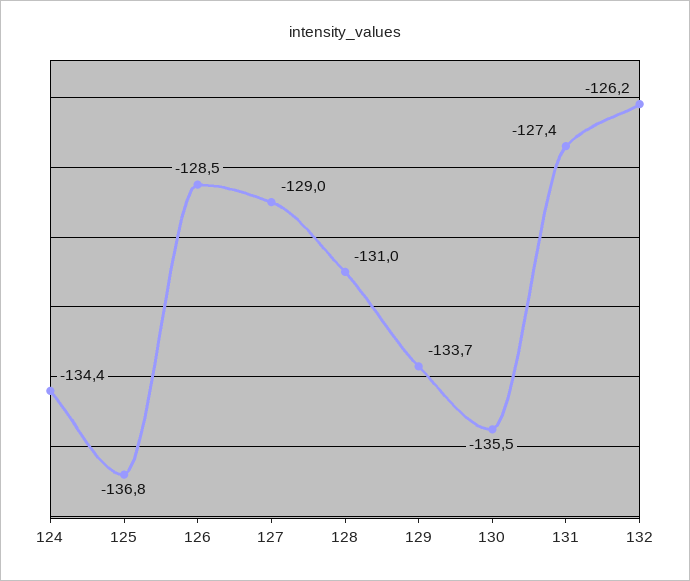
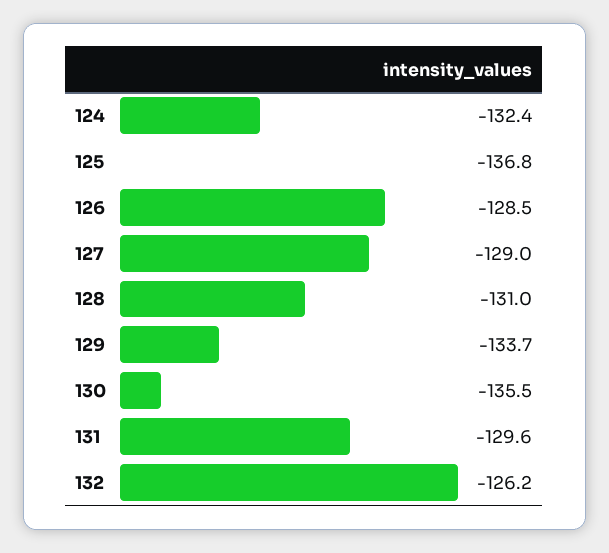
124: -134.4 -> -132.4
131: -127.4 -> -129.6

